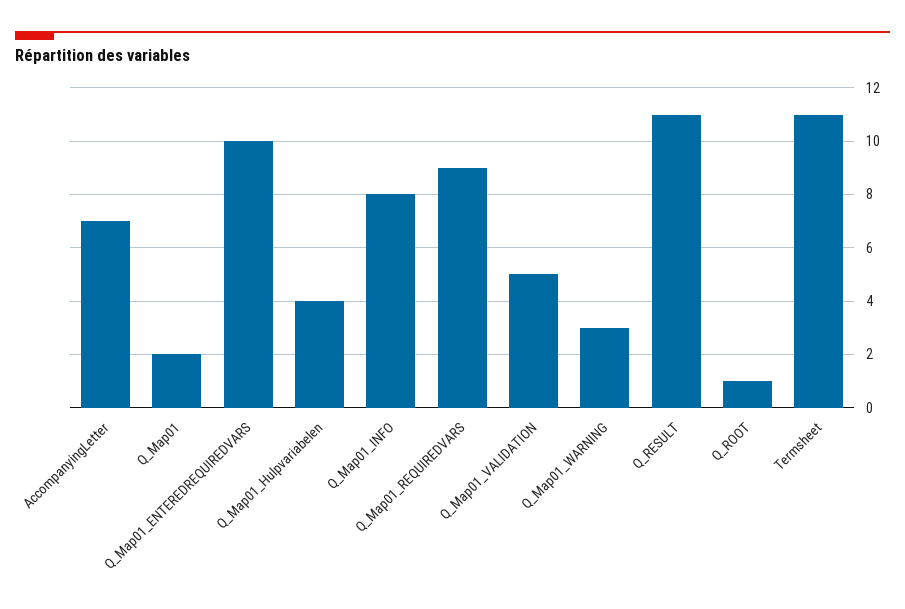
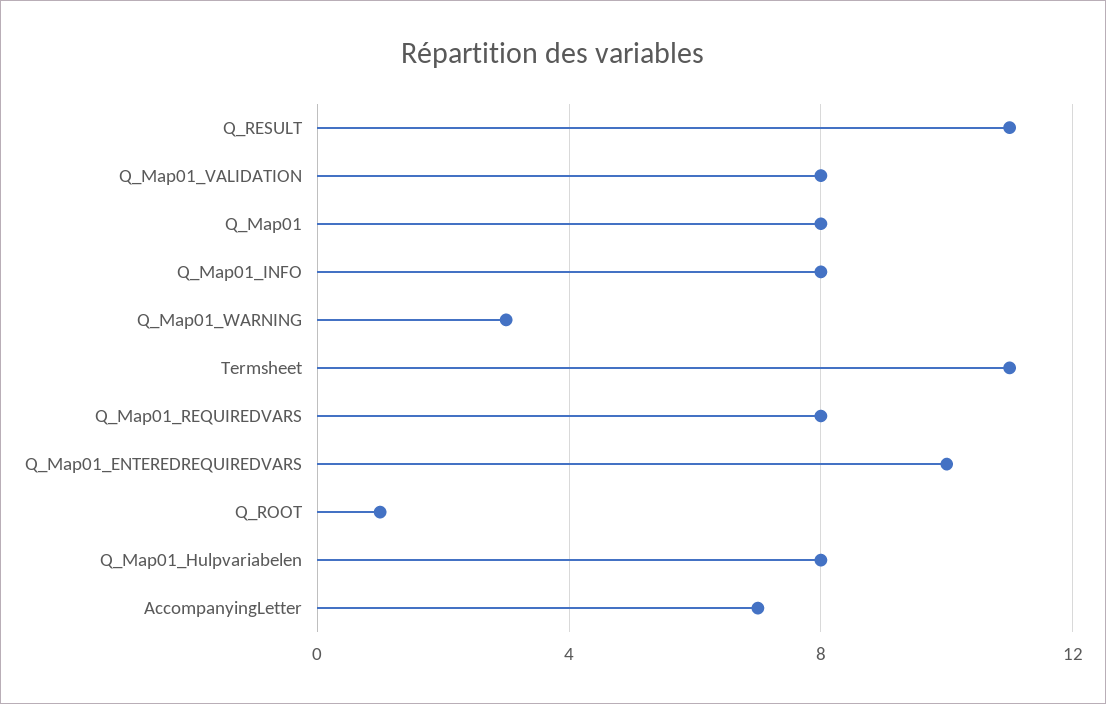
Q_Map01: 2 -> 8
Q_Map01_Hulpvariabelen: 4 -> 8
Q_Map01_REQUIREDVARS: 9 -> 8
Q_Map01_VALIDATION: 5 -> 8

